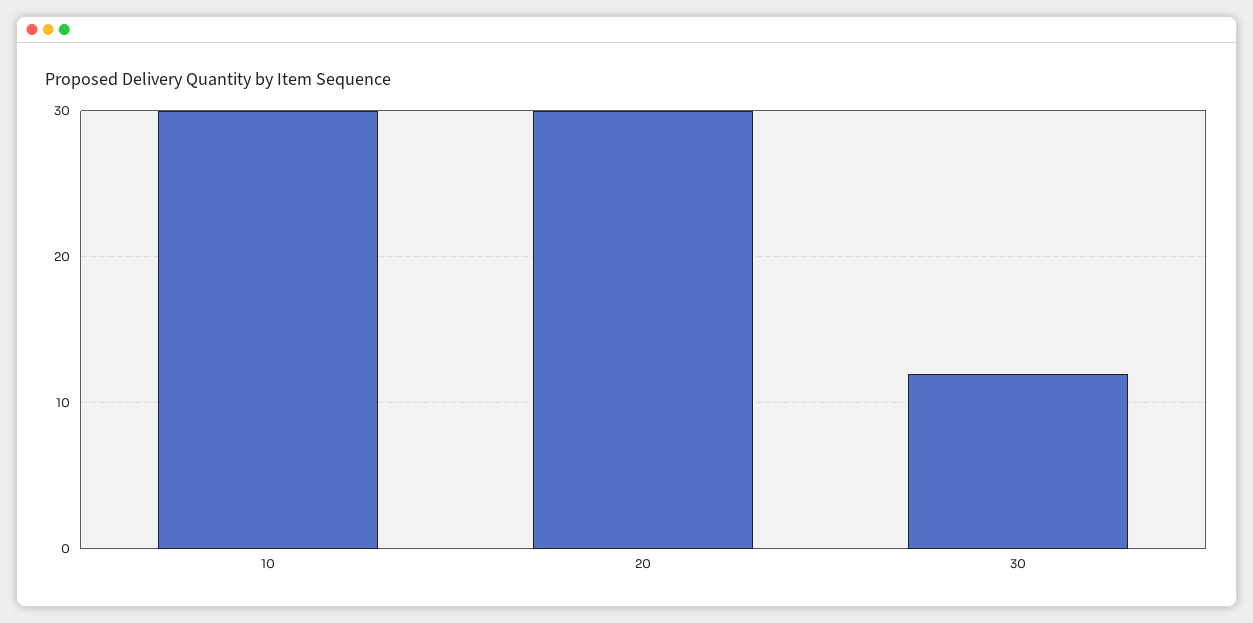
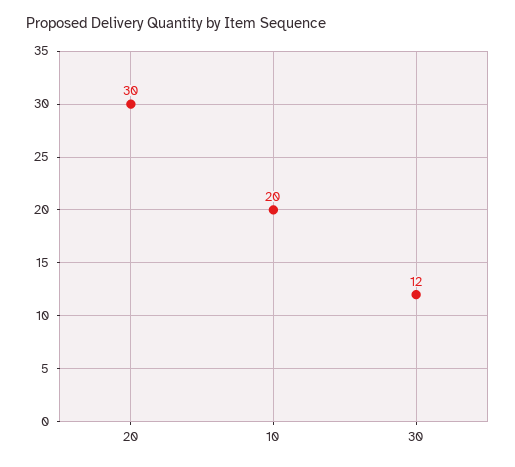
10: 30 -> 20

